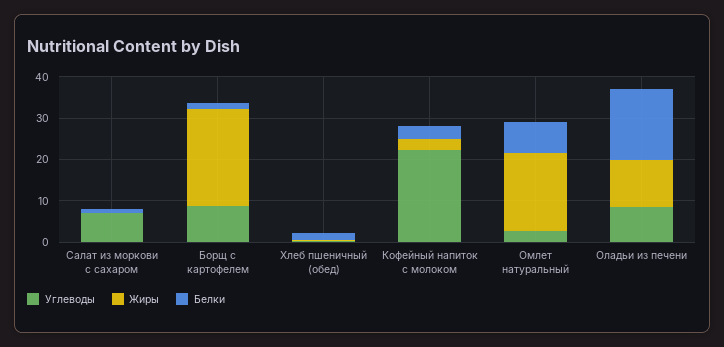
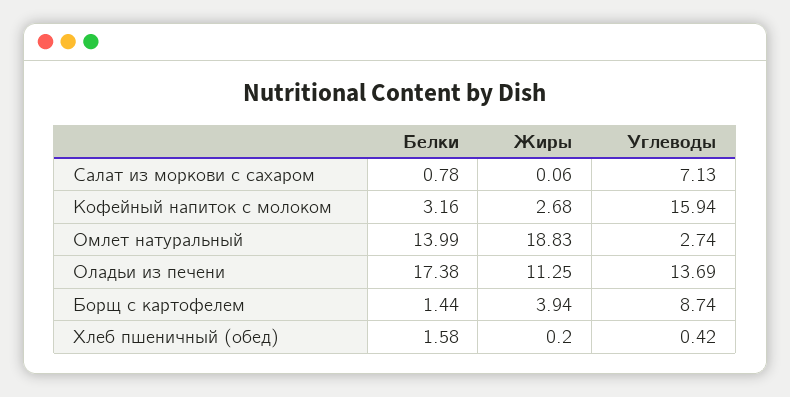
Жиры, Борщ с картофелем: 24 -> 3.94
Углеводы, Кофейный напиток с молоком: 22 -> 15.94
Белки, Омлет натуральный: 8 -> 13.99
Углеводы, Оладьи из печени: 8 -> 13.69

